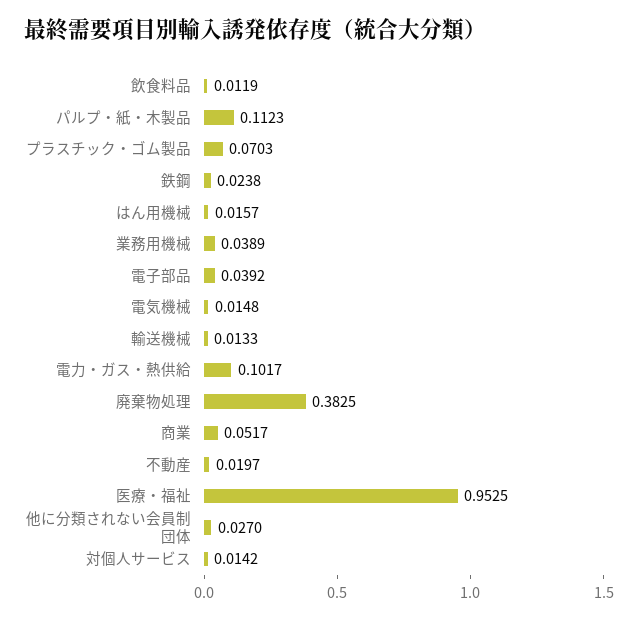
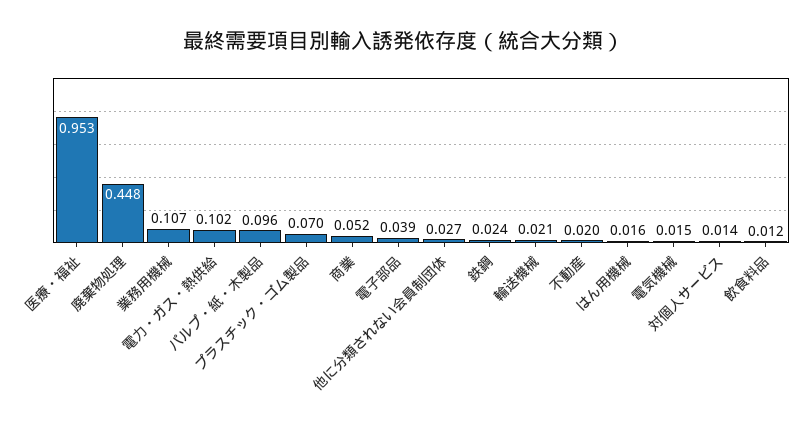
パルプ・紙・木製品: 0.1123 -> 0.096
業務用機械: 0.0389 -> 0.107
輸送機械: 0.0133 -> 0.021
廃棄物処理: 0.3825 -> 0.448

